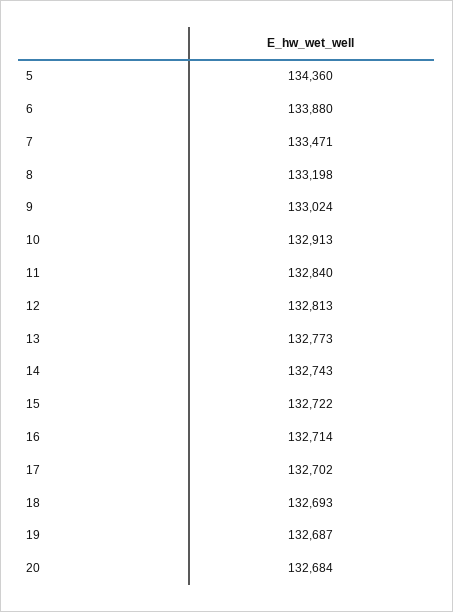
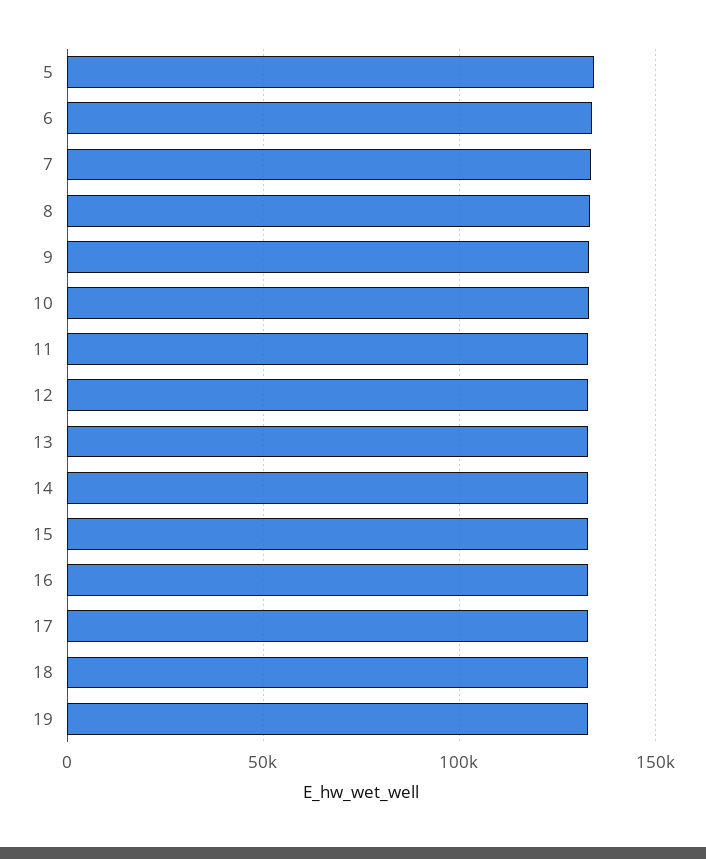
20: 132684 -> none

